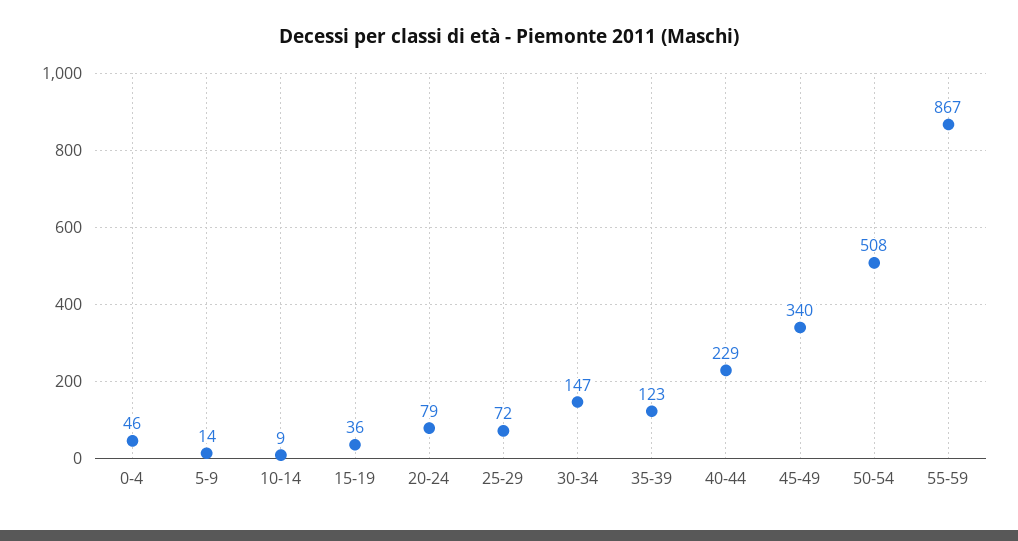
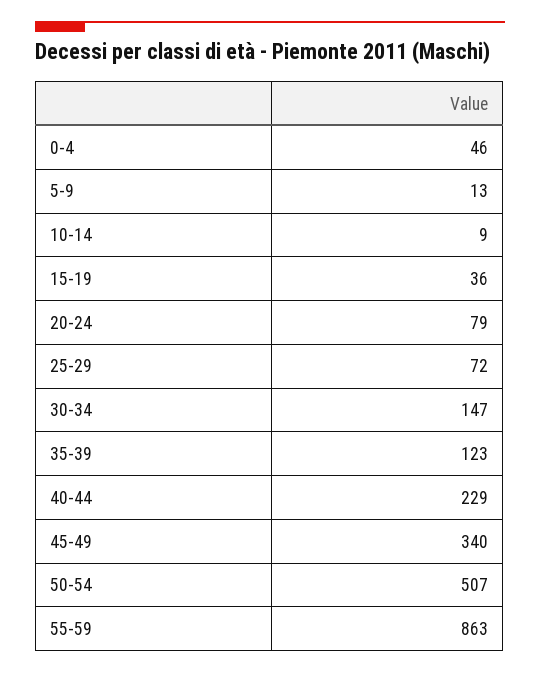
5-9: 14 -> 13
50-54: 508 -> 507
55-59: 867 -> 863

